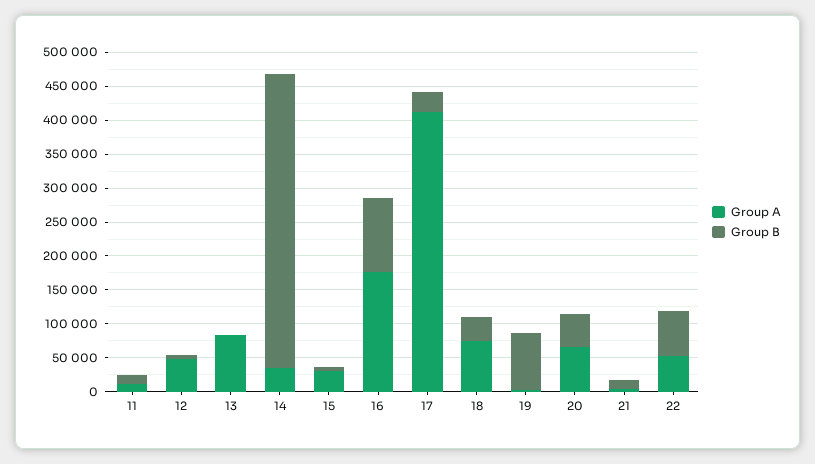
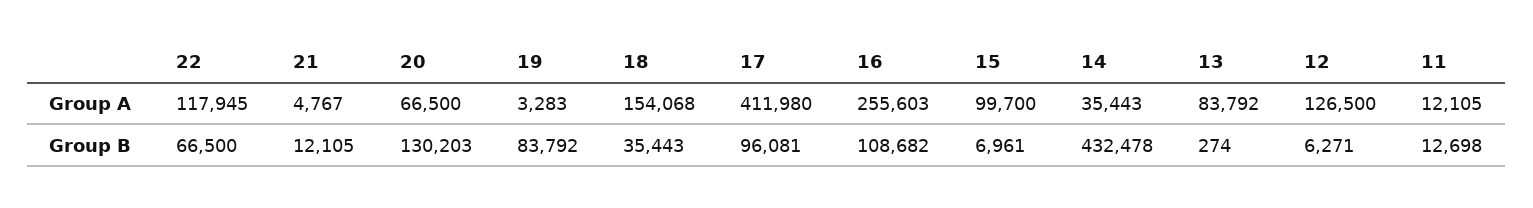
Group A, 12: 50000 -> 126500
Group A, 15: 25000 -> 99700
Group A, 16: 175000 -> 255603
Group B, 17: 25000 -> 96081
Group A, 18: 75000 -> 154068
Group B, 20: 50000 -> 130203
Group A, 22: 50000 -> 117945

